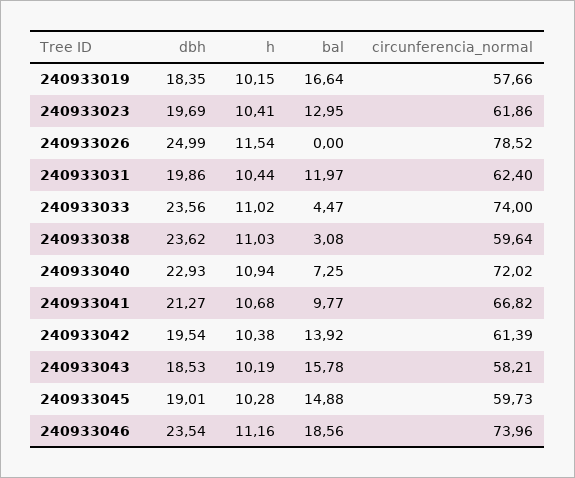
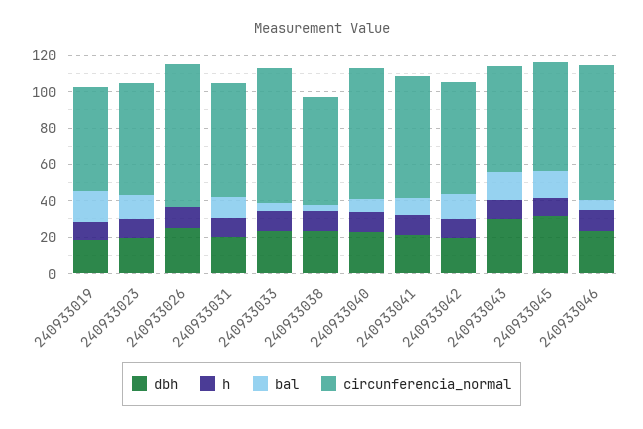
dbh, 240933043: 18.53 -> 30
dbh, 240933045: 19.01 -> 30
bal, 240933046: 18.56 -> 5

